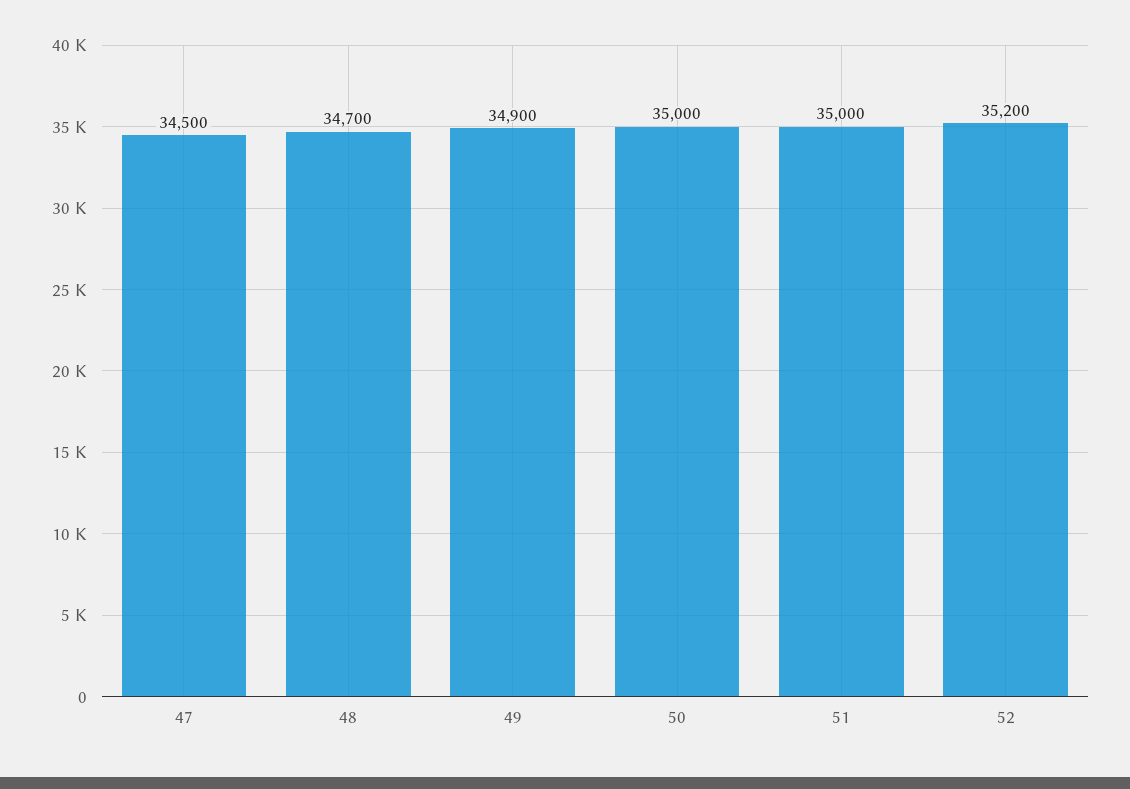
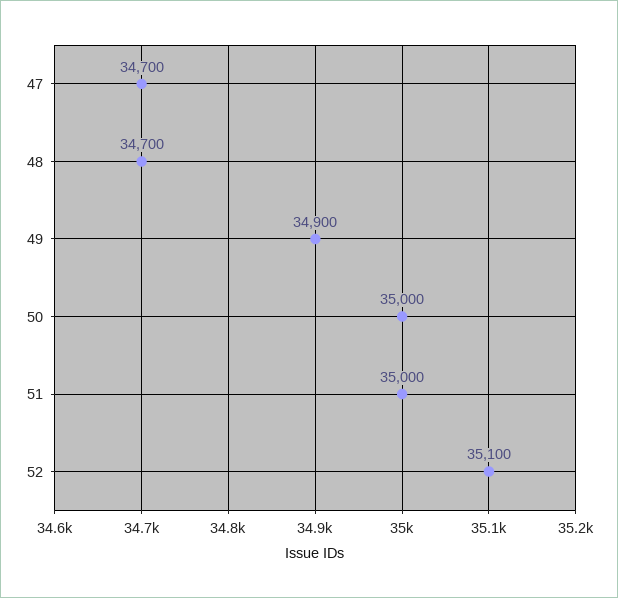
47: 34500 -> 34700
52: 35200 -> 35100

